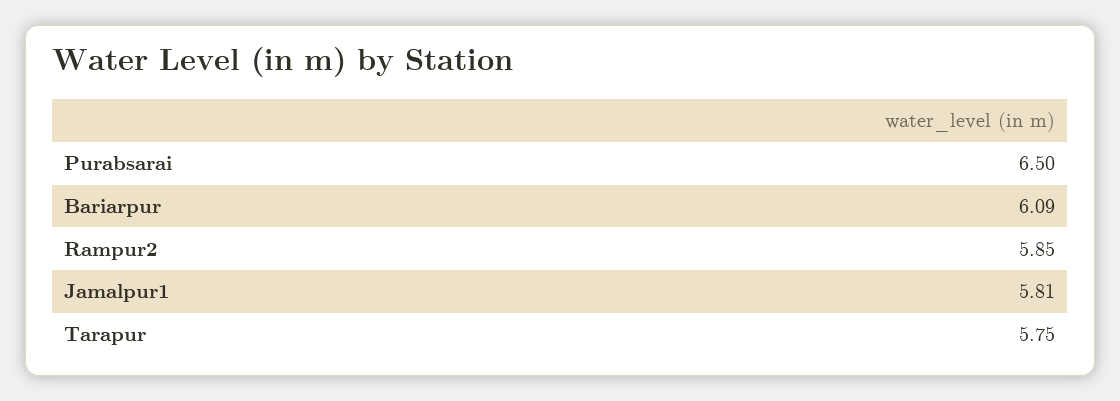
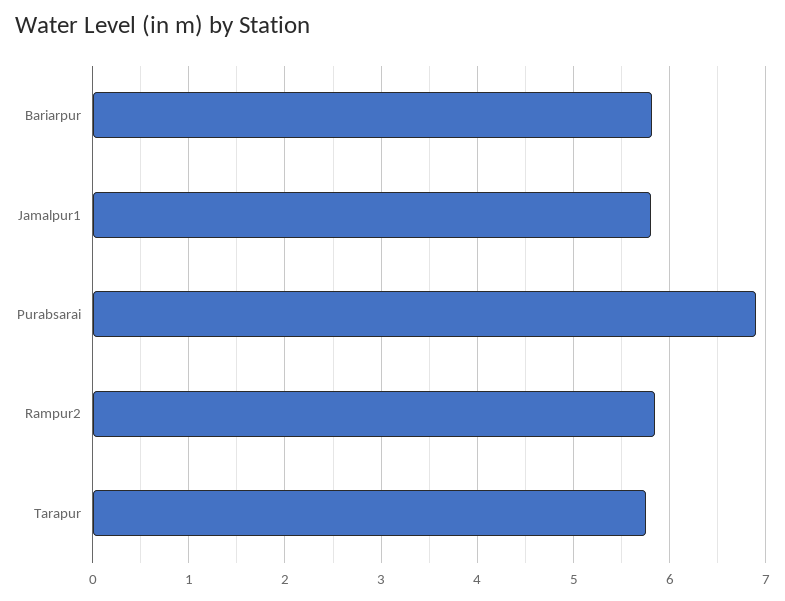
Purabsarai: 6.5 -> 6.9
Bariarpur: 6.09 -> 5.8

